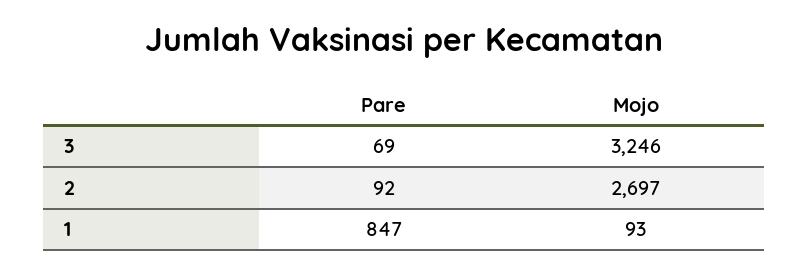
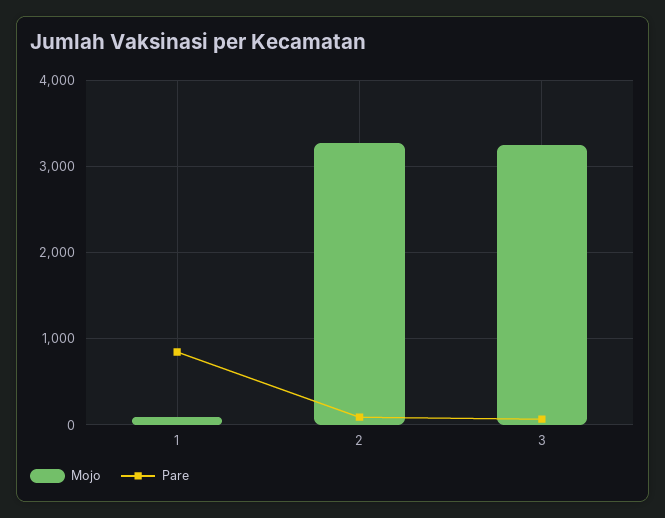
Mojo, 2: 2697 -> 3300

